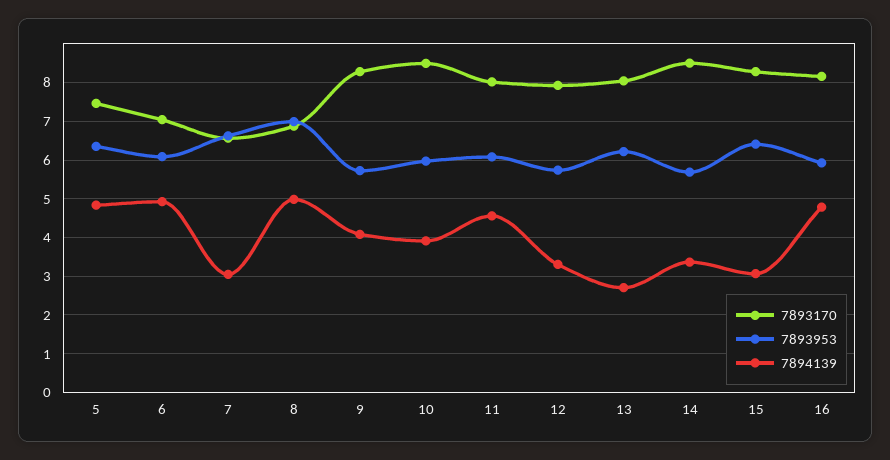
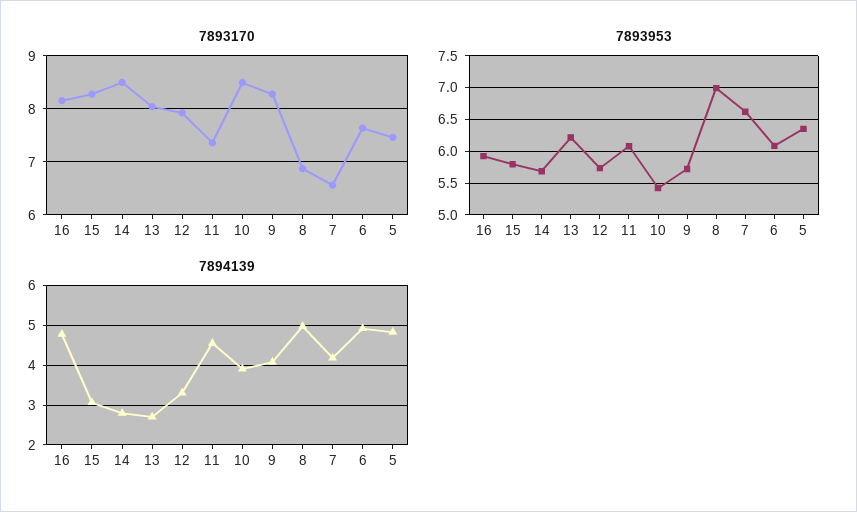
7893170, 6: 7 -> 7.6
7894139, 7: 3 -> 4.2
7893953, 10: 6 -> 5.4
7893170, 11: 8 -> 7.4
7894139, 14: 3.4 -> 2.8
7893953, 15: 6.4 -> 5.8

